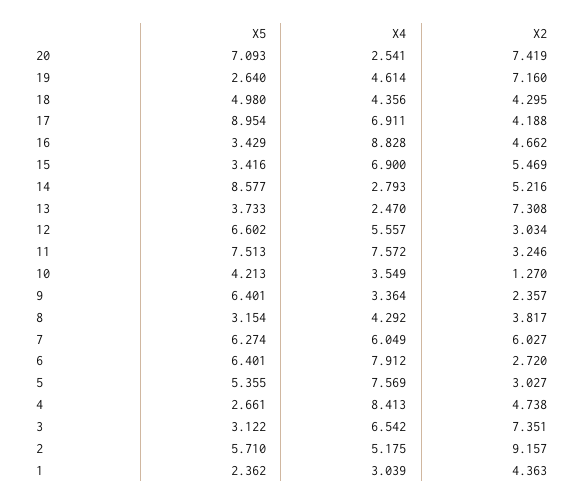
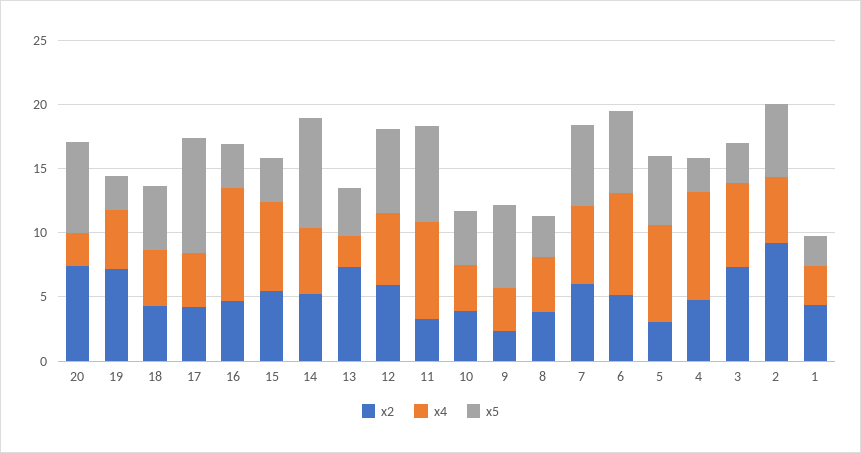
X4, 17: 6.911 -> 4
X4, 14: 2.793 -> 5
X2, 12: 3.034 -> 6
X2, 10: 1.27 -> 4
X2, 6: 2.72 -> 5

